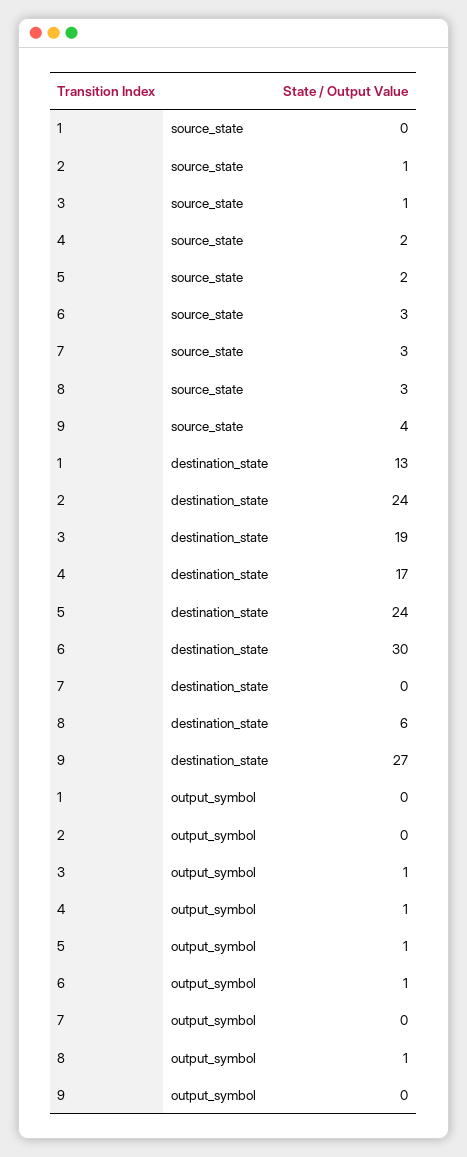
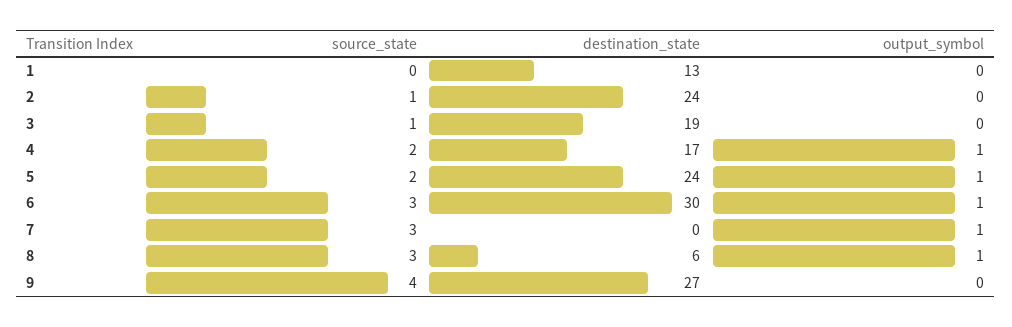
3, output_symbol: 1 -> 0
7, output_symbol: 0 -> 1

